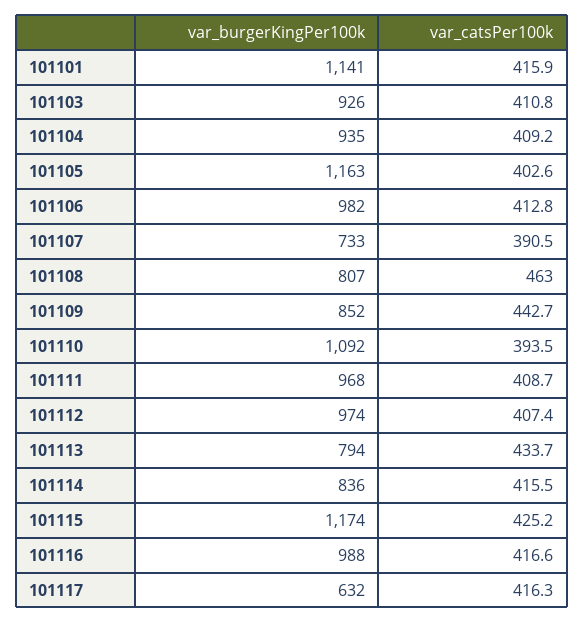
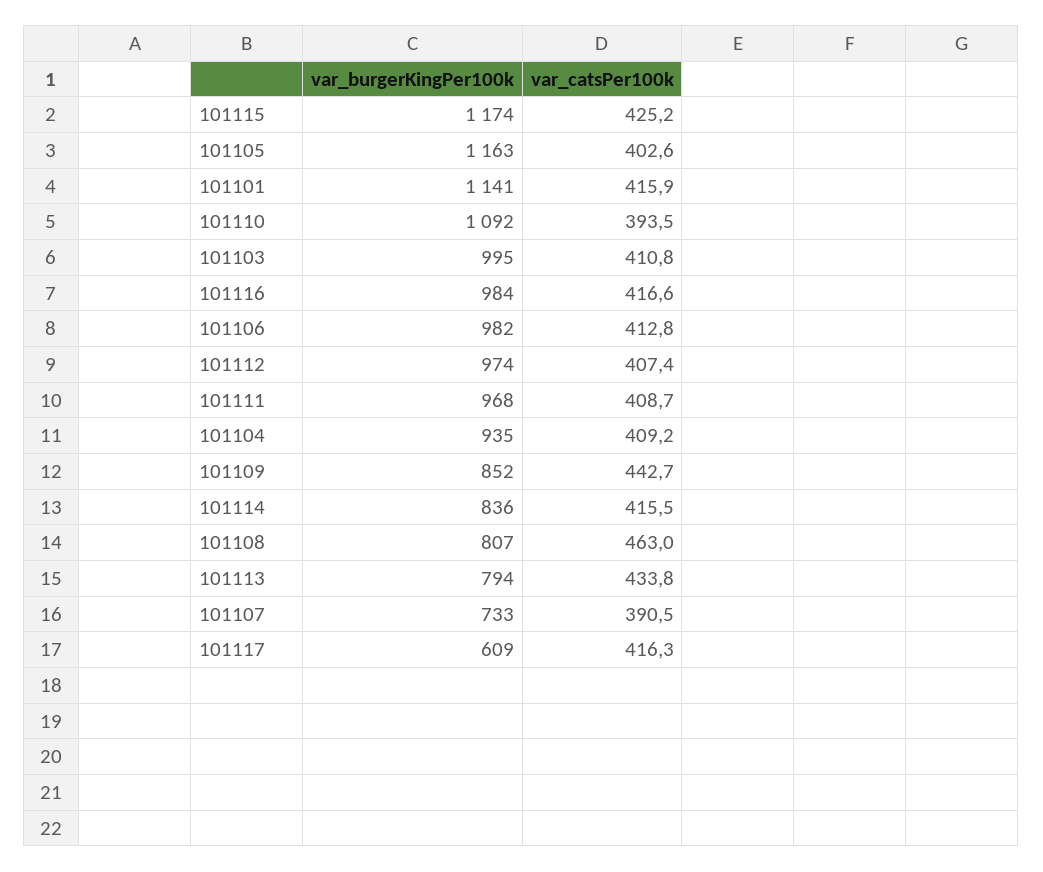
var_burgerKingPer100k, 101103: 926 -> 995
var_catsPer100k, 101113: 433.7 -> 433.8
var_burgerKingPer100k, 101116: 988 -> 984
var_burgerKingPer100k, 101117: 632 -> 609

